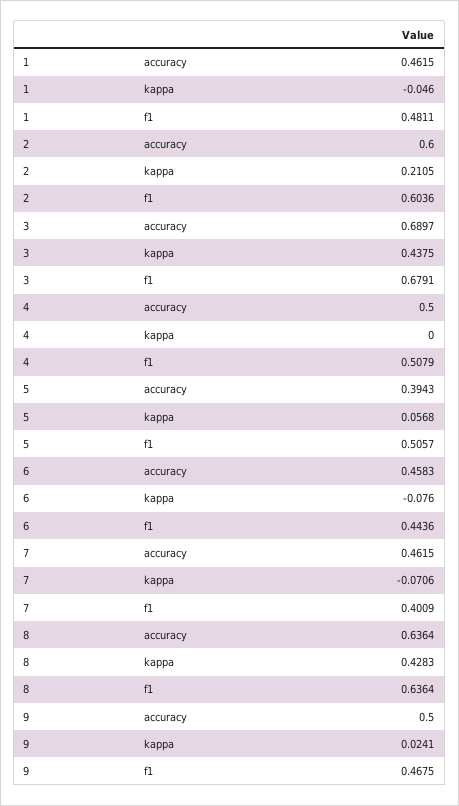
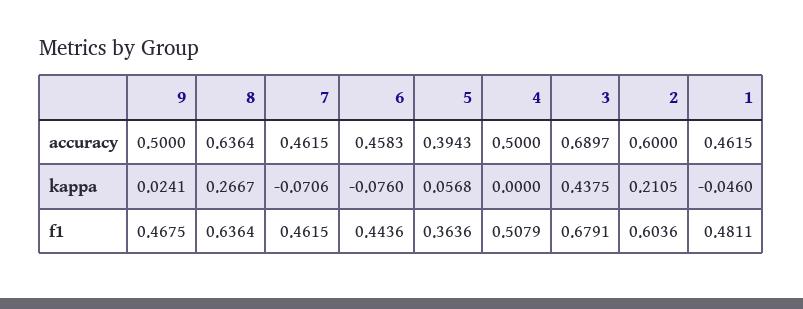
5, f1: 0.5057 -> 0.3636
7, f1: 0.4009 -> 0.4615
8, kappa: 0.4283 -> 0.2667

